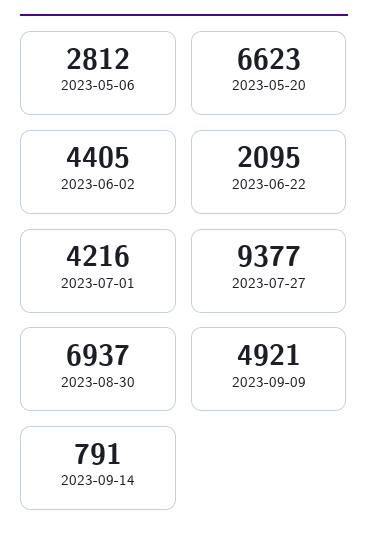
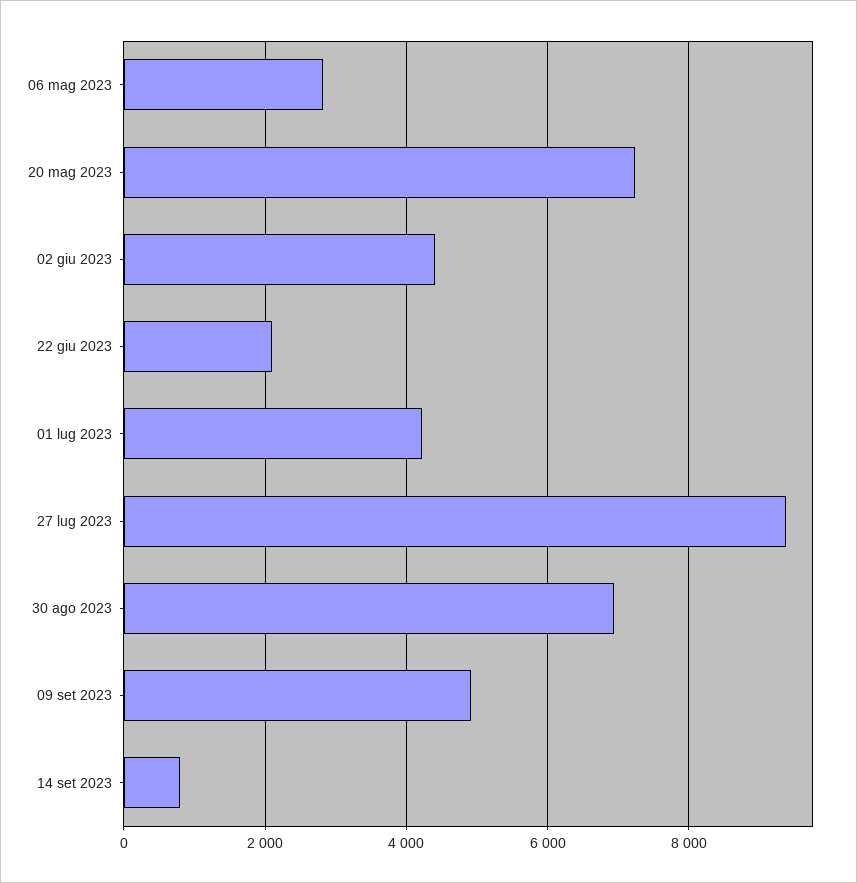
2023-05-20: 6623 -> 7200

